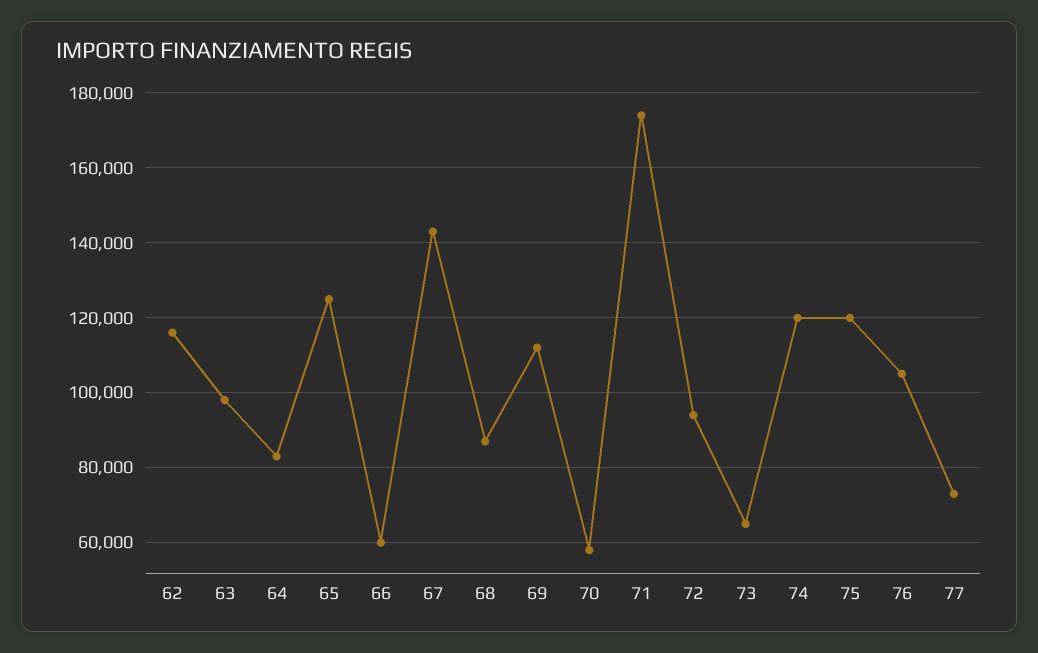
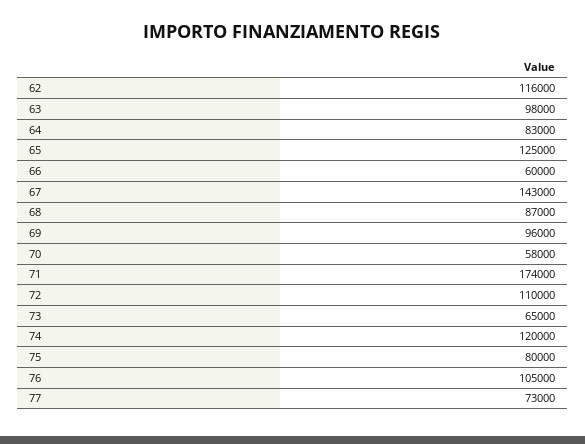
69: 112000 -> 96000
72: 94000 -> 110000
75: 120000 -> 80000

